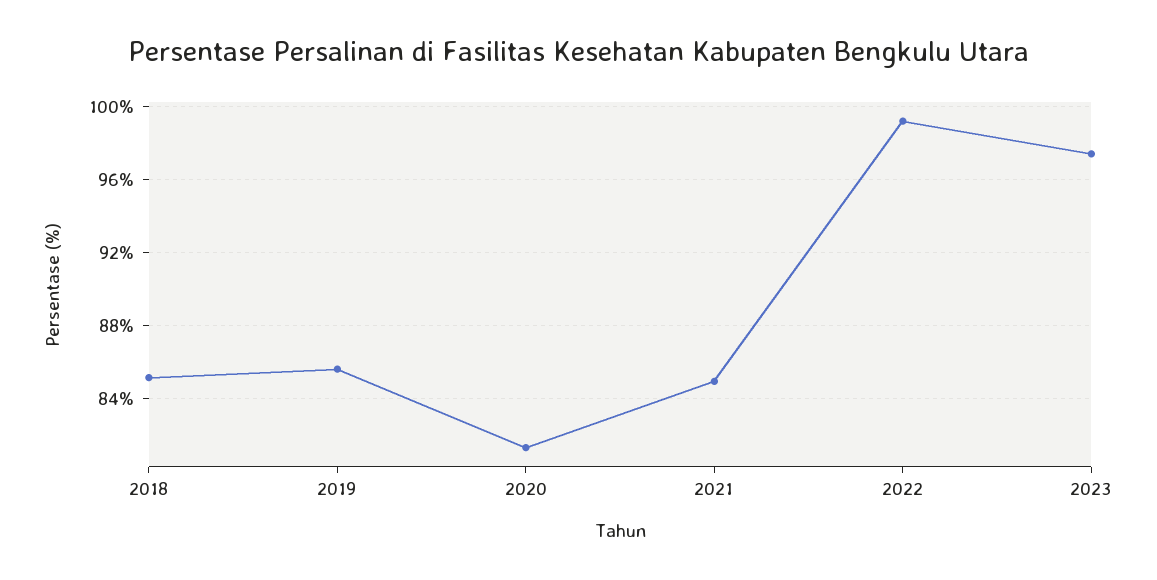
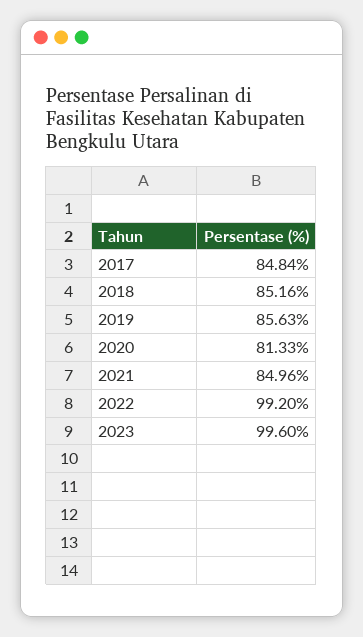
2023: 97.5 -> 99.6
2017: none -> 84.84

